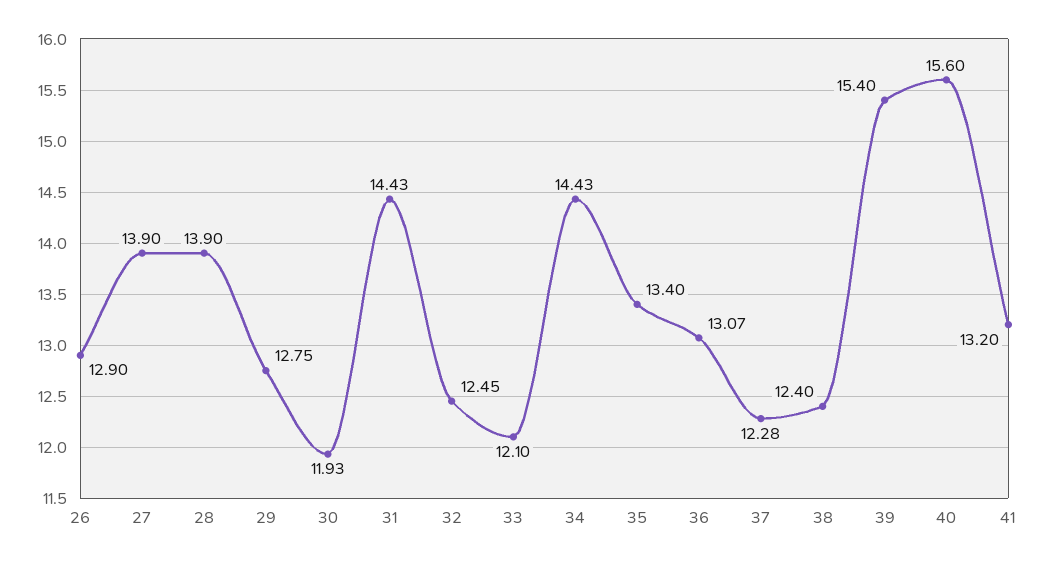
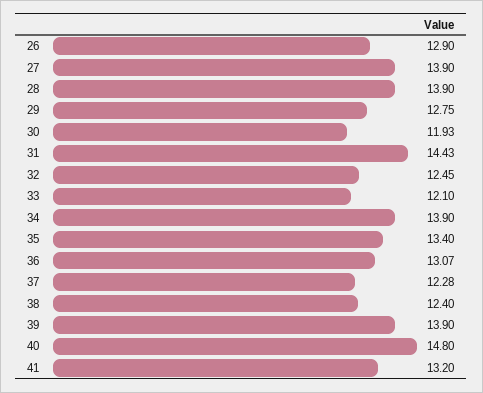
34: 14.43 -> 13.9
39: 15.4 -> 13.9
40: 15.6 -> 14.8

